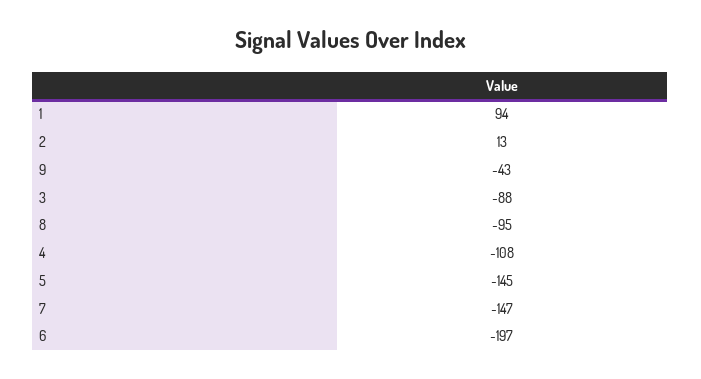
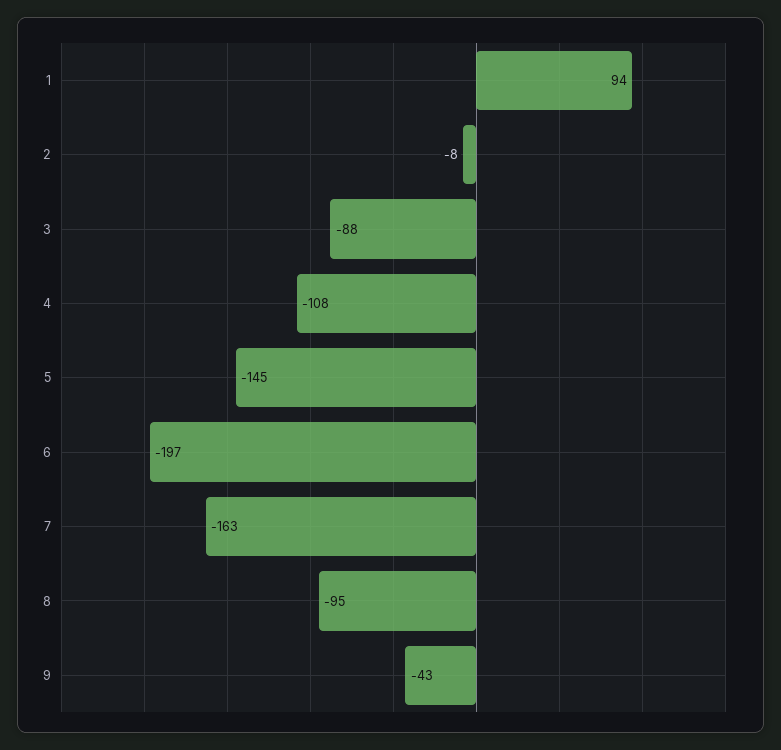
2: 13 -> -8
7: -147 -> -163

